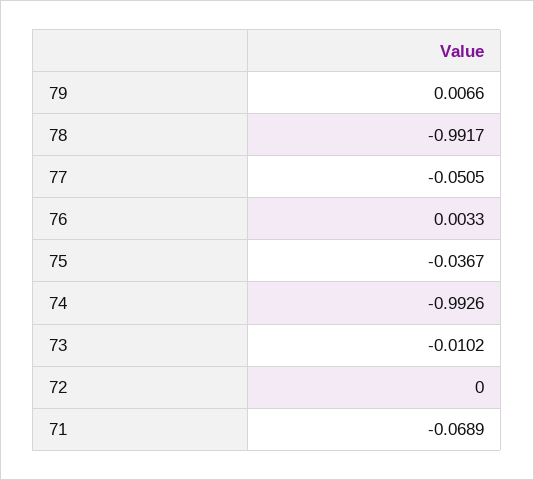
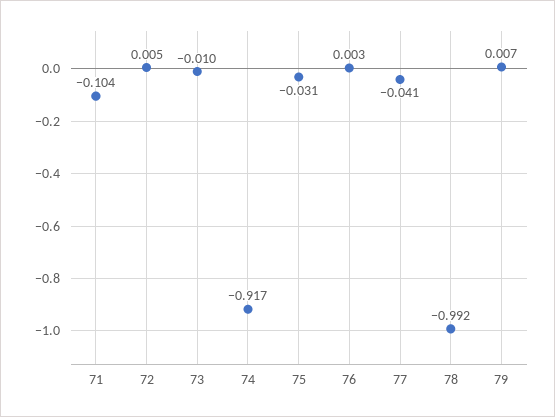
77: -0.0505 -> -0.041
75: -0.0367 -> -0.031
74: -0.9926 -> -0.917
72: 0 -> 0.005
71: -0.0689 -> -0.104

